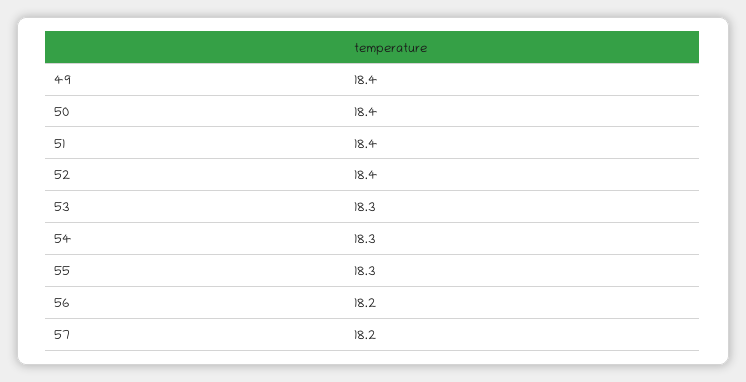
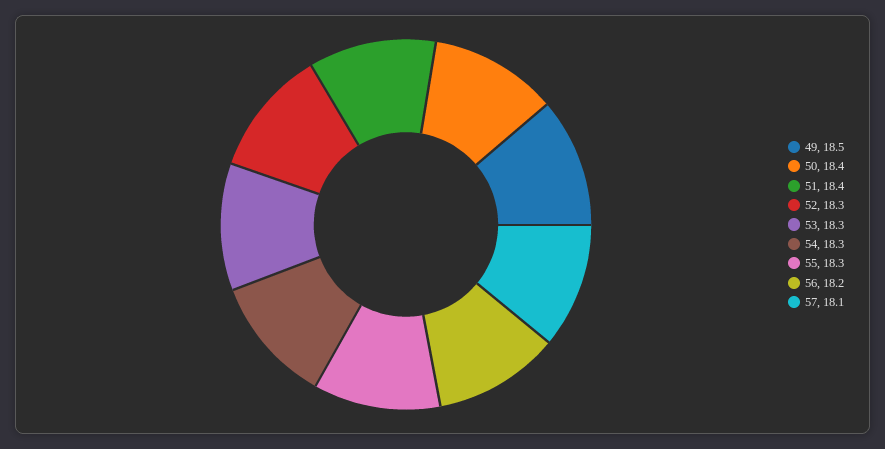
49: 18.4 -> 18.5
52: 18.4 -> 18.3
57: 18.2 -> 18.1

